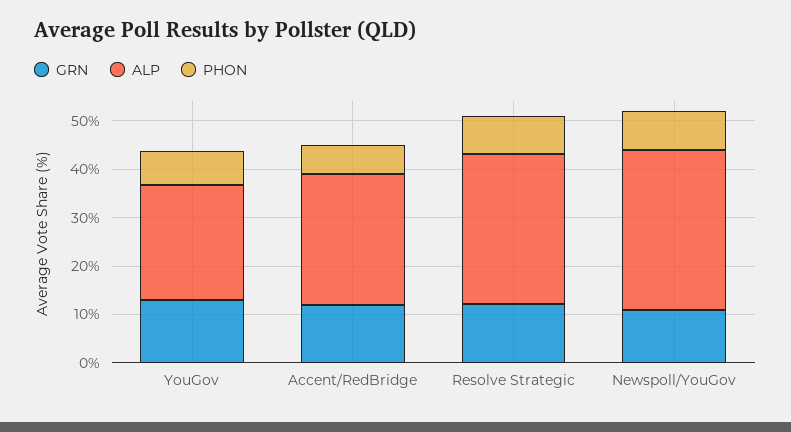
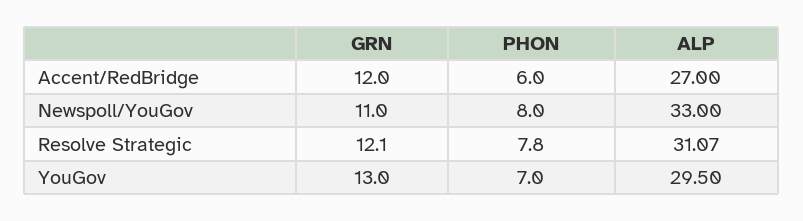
ALP, YouGov: 24 -> 29.5

